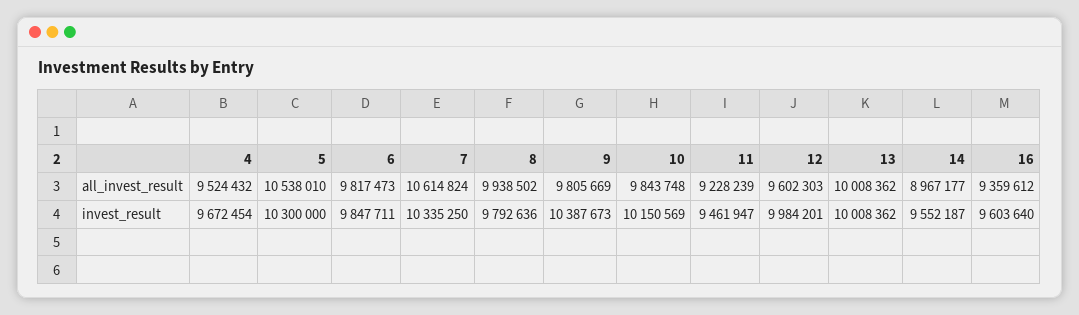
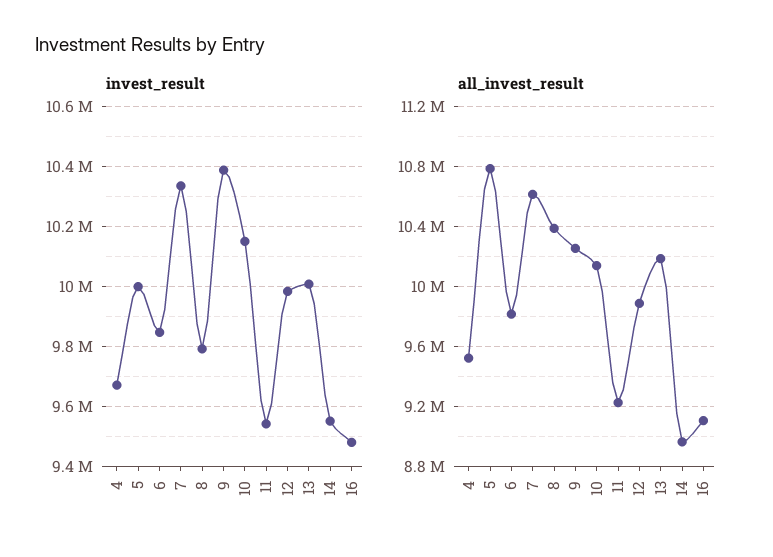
all_invest_result, 5: 10538010 -> 10800000
all_invest_result, 8: 9938502 -> 10400000
all_invest_result, 9: 9805669 -> 10250000
all_invest_result, 10: 9843748 -> 10150000
all_invest_result, 12: 9602303 -> 9900000
all_invest_result, 13: 10008362 -> 10200000
all_invest_result, 16: 9359612 -> 9100000
invest_result, 5: 10300000 -> 10000000
invest_result, 11: 9461947 -> 9540000
invest_result, 16: 9603640 -> 9480000

